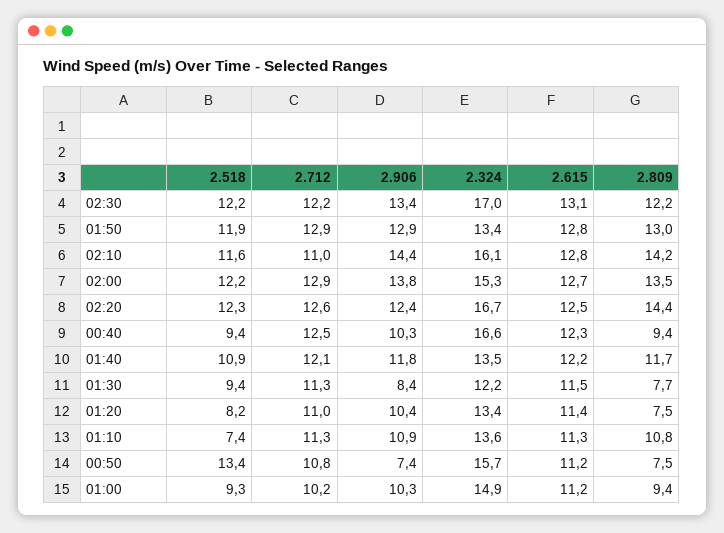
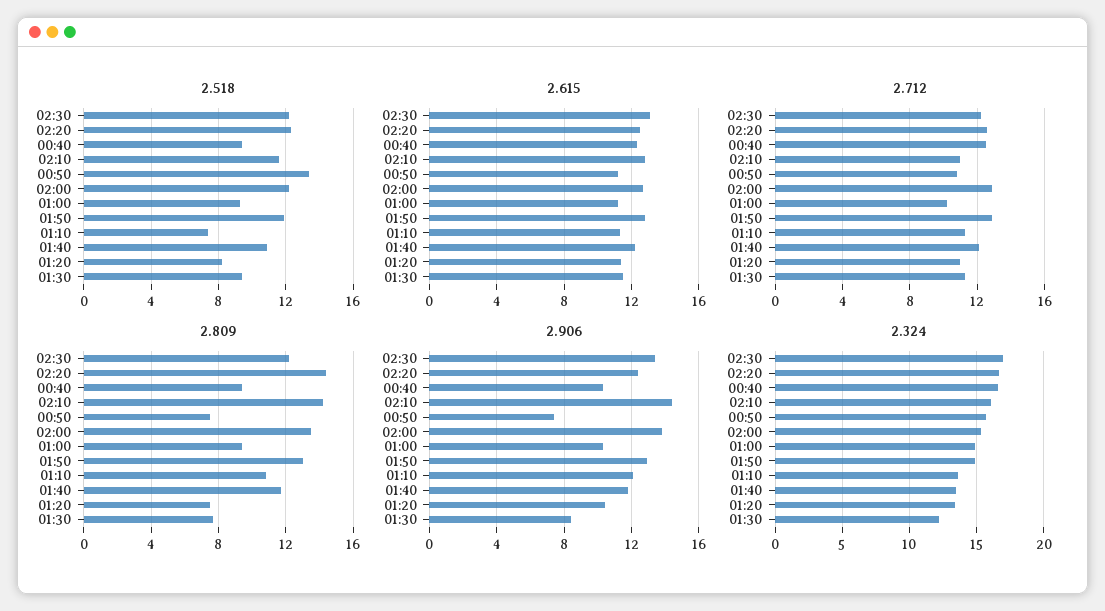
2.324, 01:50: 13.4 -> 15
2.906, 01:10: 10.9 -> 12

